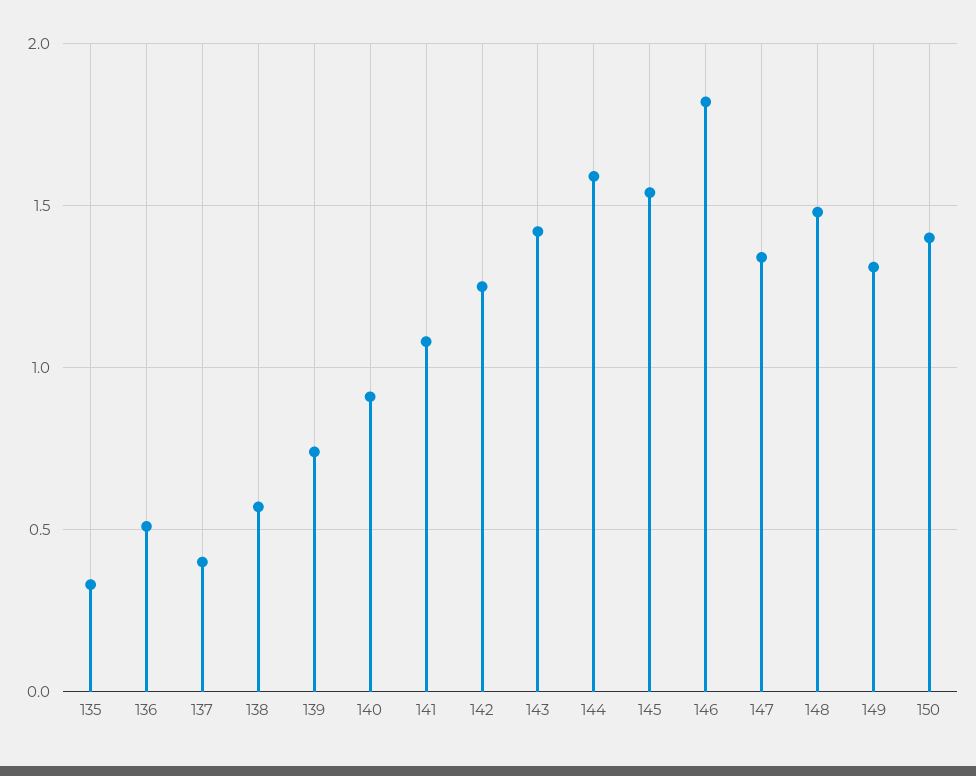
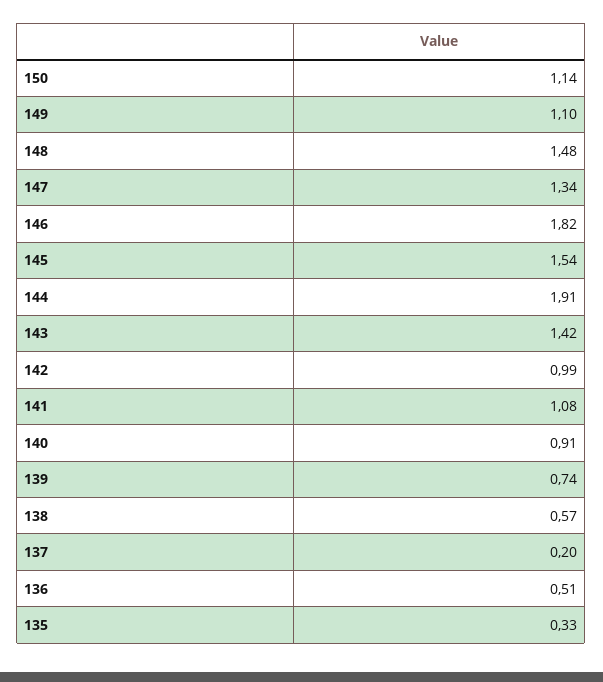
137: 0.4 -> 0.2
142: 1.25 -> 0.99
144: 1.6 -> 1.91
149: 1.3 -> 1.1
150: 1.4 -> 1.14

